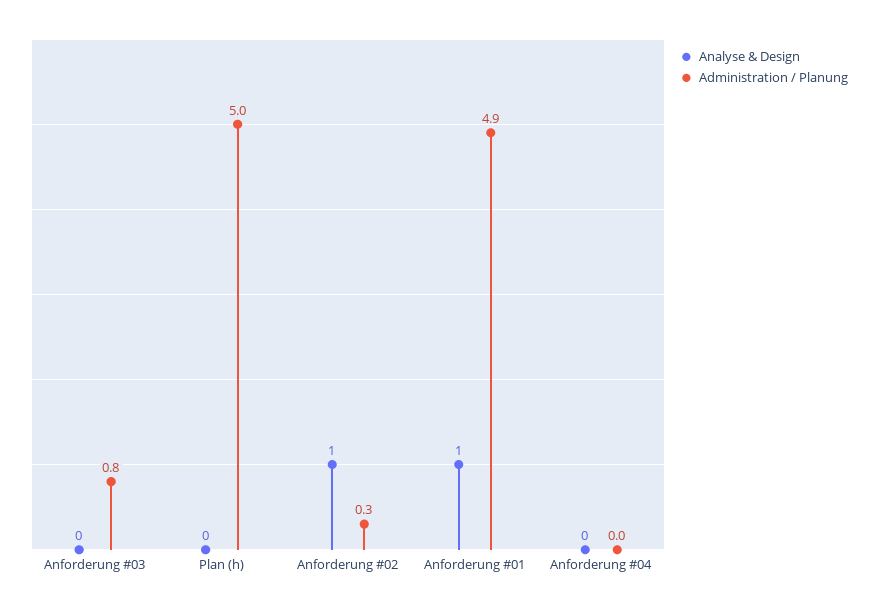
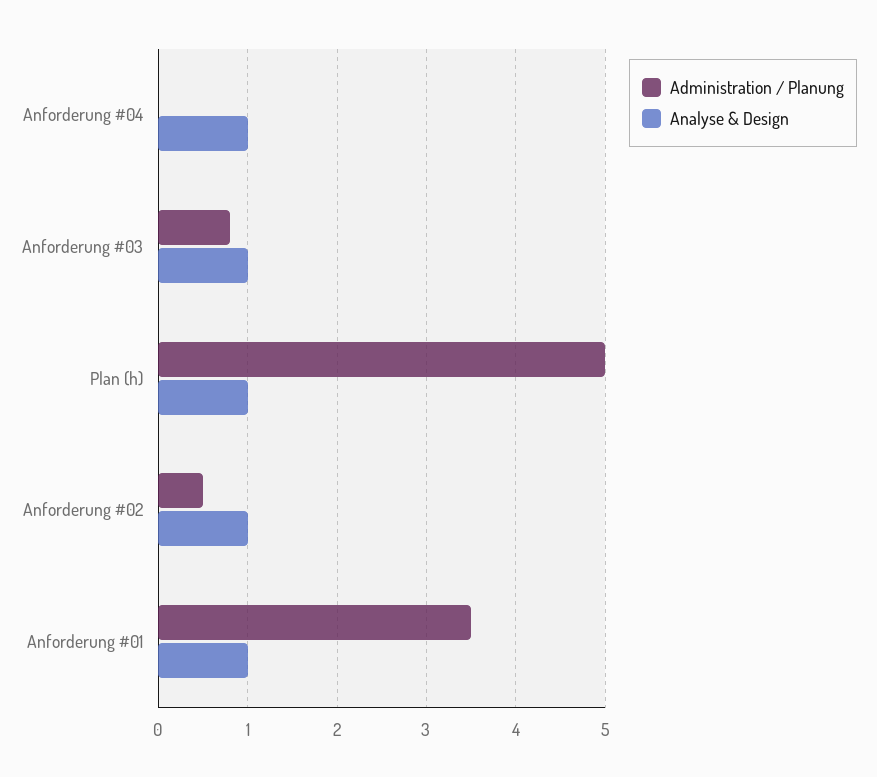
Analyse & Design, Anforderung #03: 0 -> 1
Analyse & Design, Plan (h): 0 -> 1
Administration / Planung, Anforderung #02: 0.3 -> 0.5
Administration / Planung, Anforderung #01: 4.9 -> 3.5
Analyse & Design, Anforderung #04: 0 -> 1

